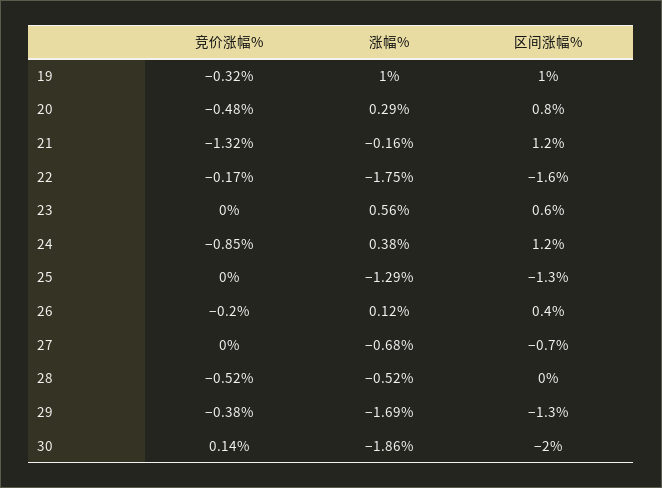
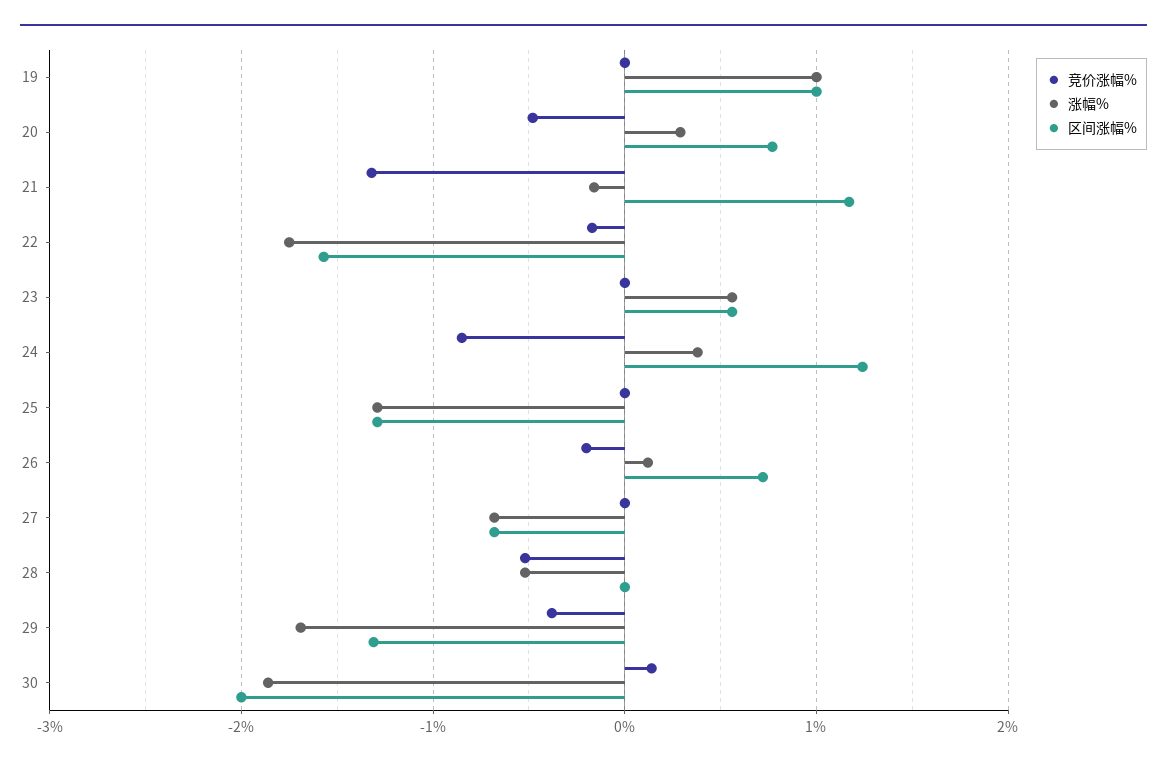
竞价涨幅%, 19: -0.32 -> 0
区间涨幅%, 26: 0.4 -> 0.7

